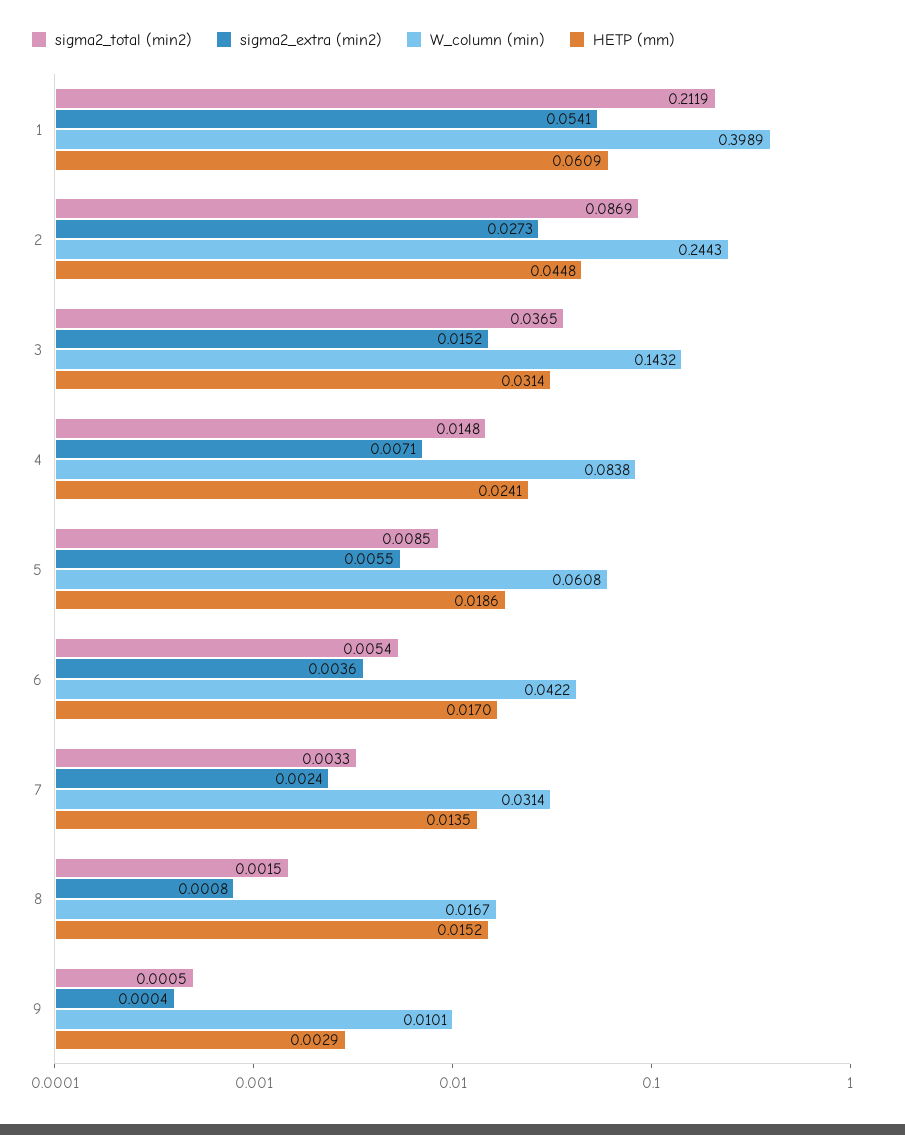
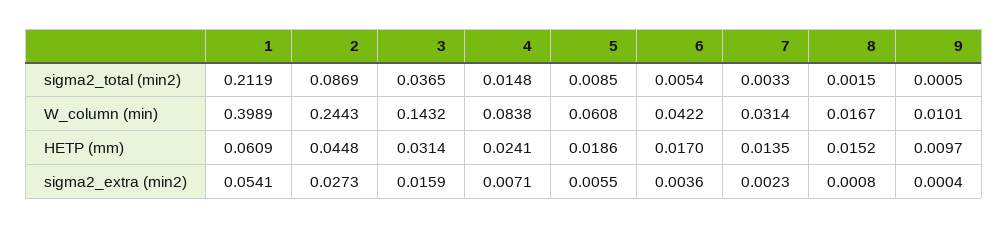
sigma2_extra (min2), 3: 0.0152 -> 0.0159
sigma2_extra (min2), 7: 0.0024 -> 0.0023
HETP (mm), 9: 0.0029 -> 0.0097

